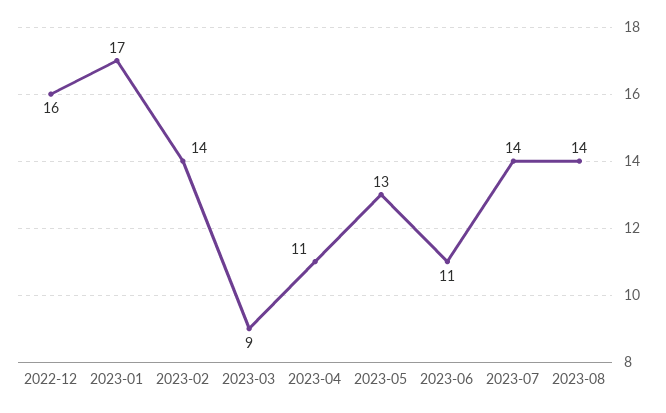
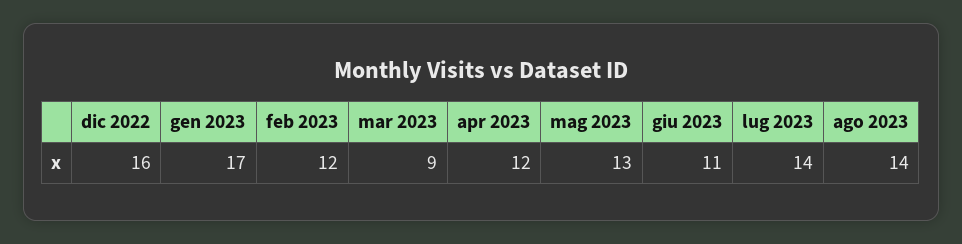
2023-02: 14 -> 12
2023-04: 11 -> 12

